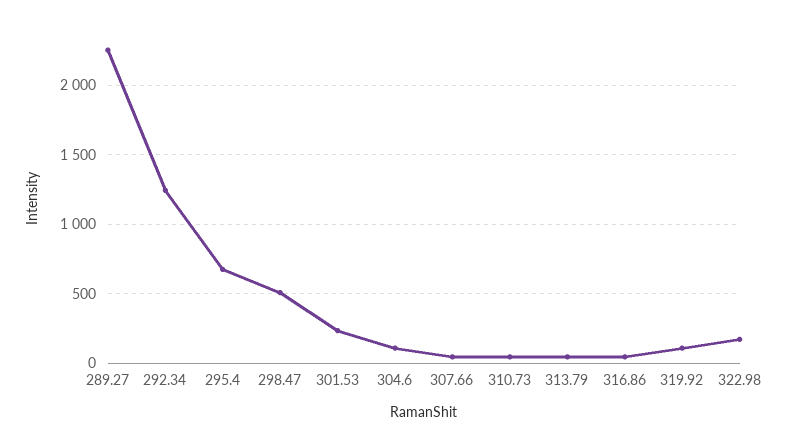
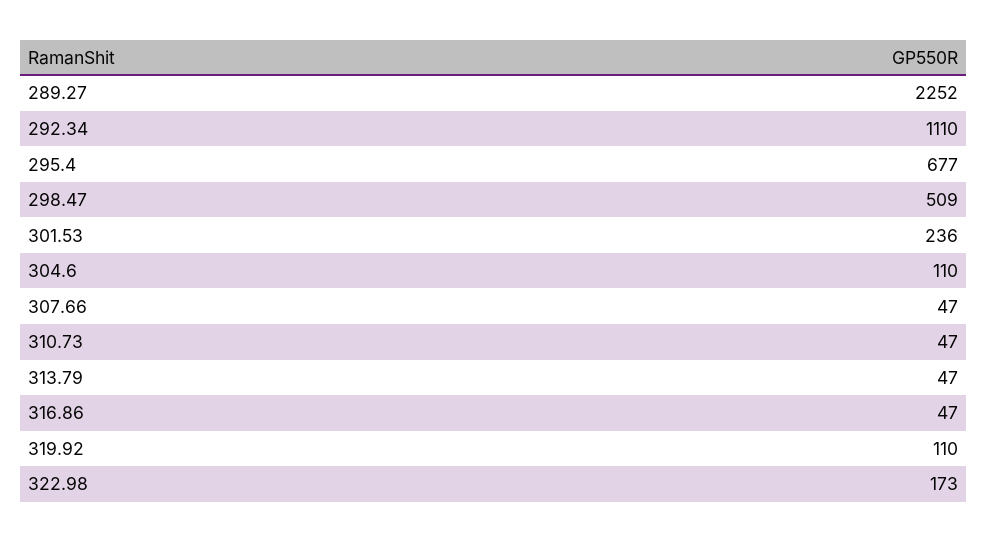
292.34: 1250 -> 1110

